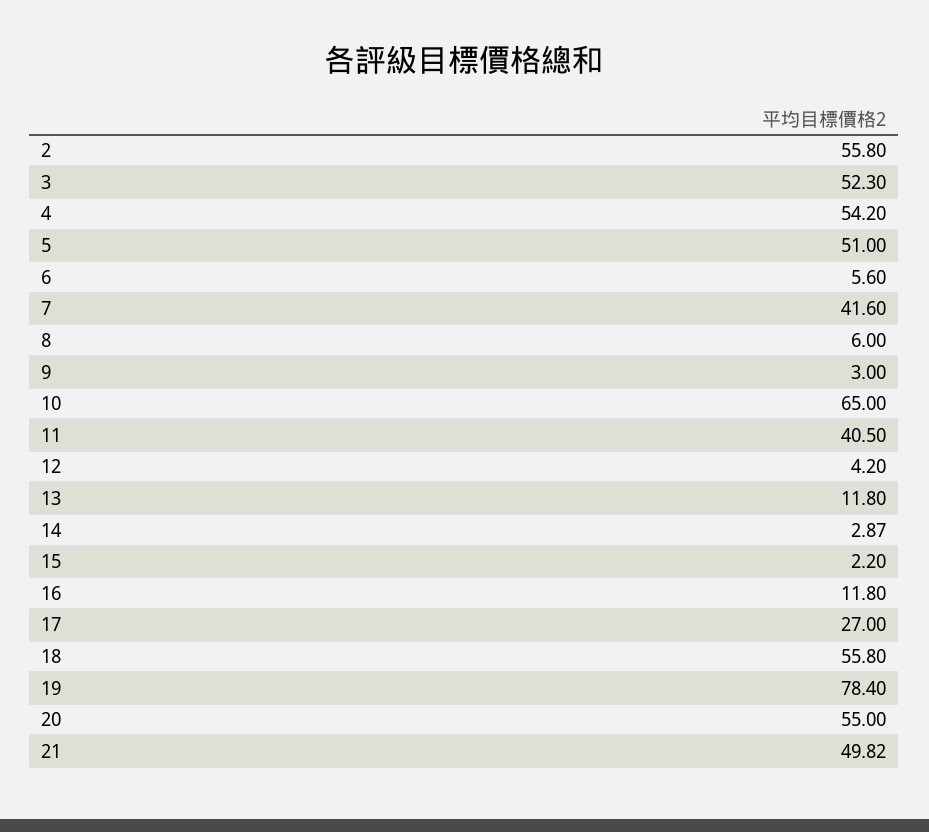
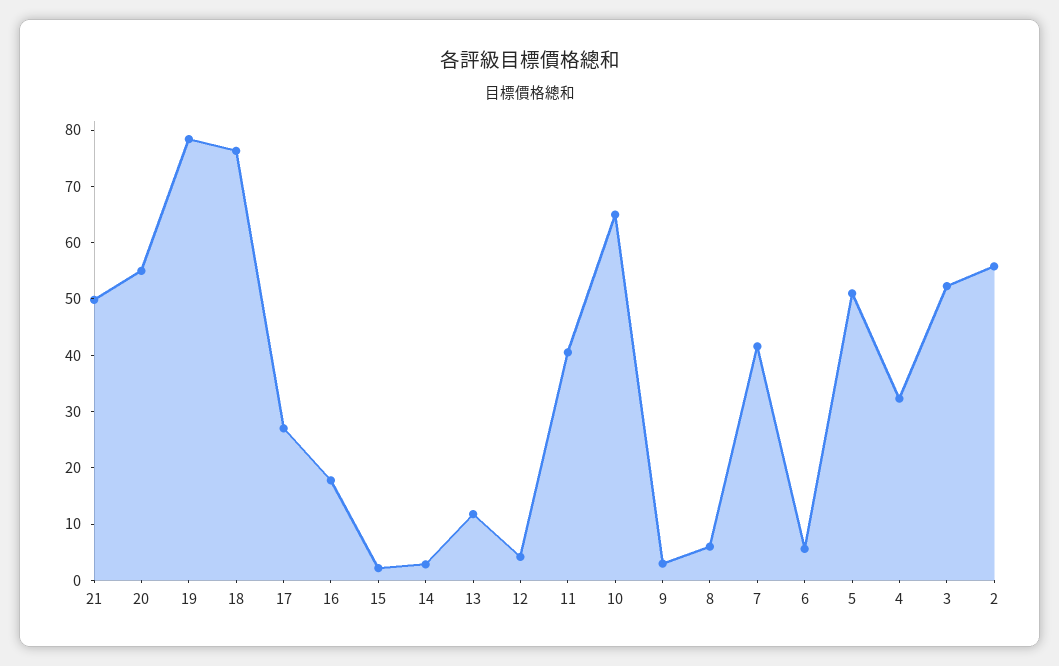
4: 54.2 -> 32
16: 11.8 -> 18
18: 55.8 -> 76

